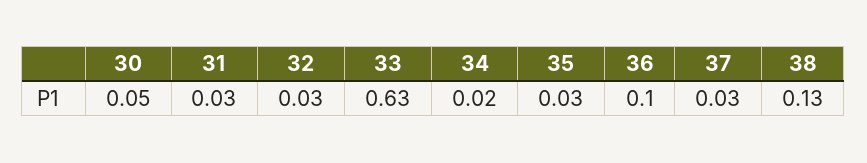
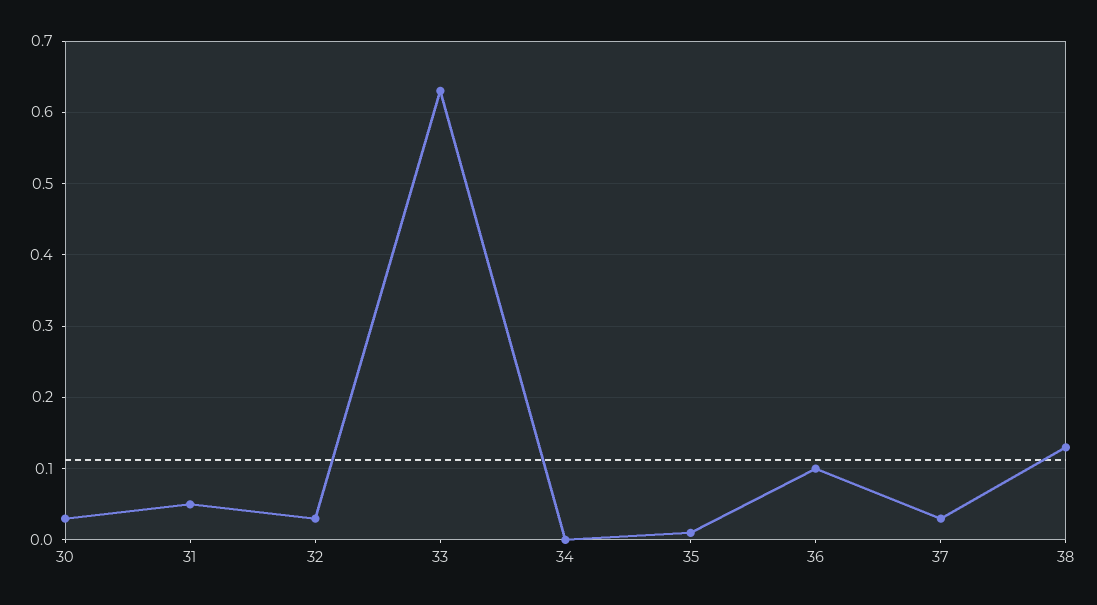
30: 0.05 -> 0.03
31: 0.03 -> 0.05
34: 0.02 -> 0
35: 0.03 -> 0.01

